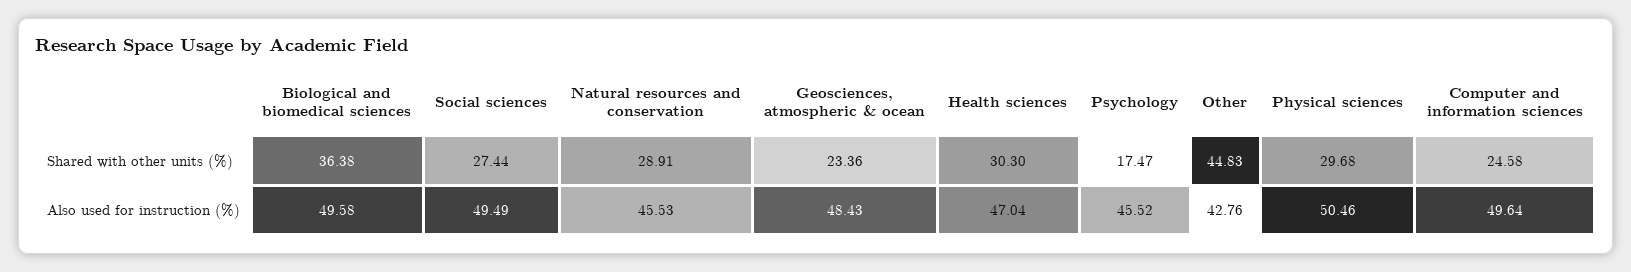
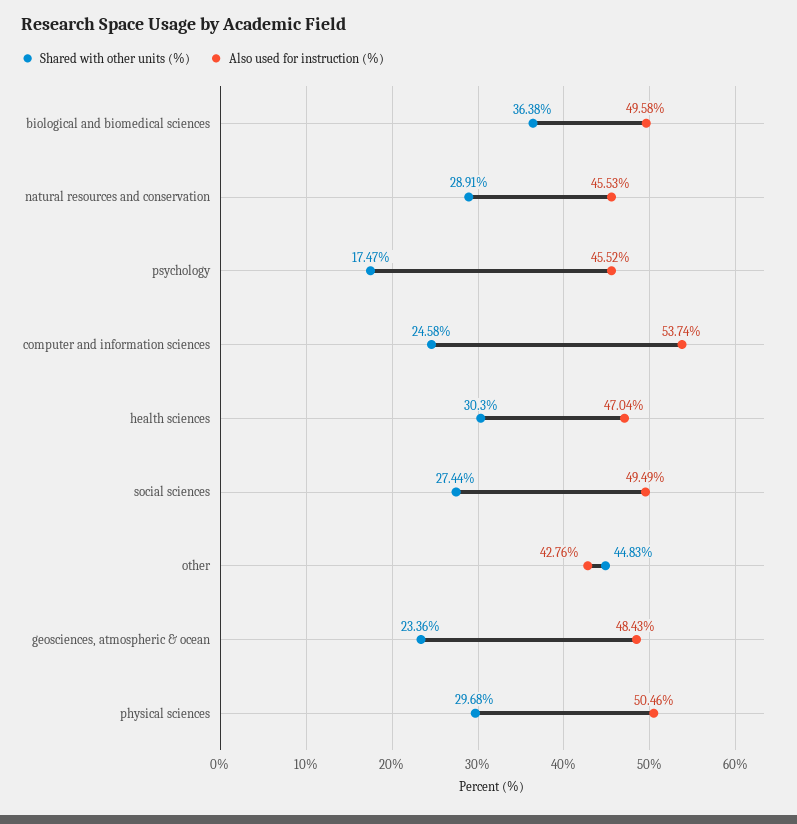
Also used for instruction (%), Computer and information sciences: 49.64 -> 53.74

